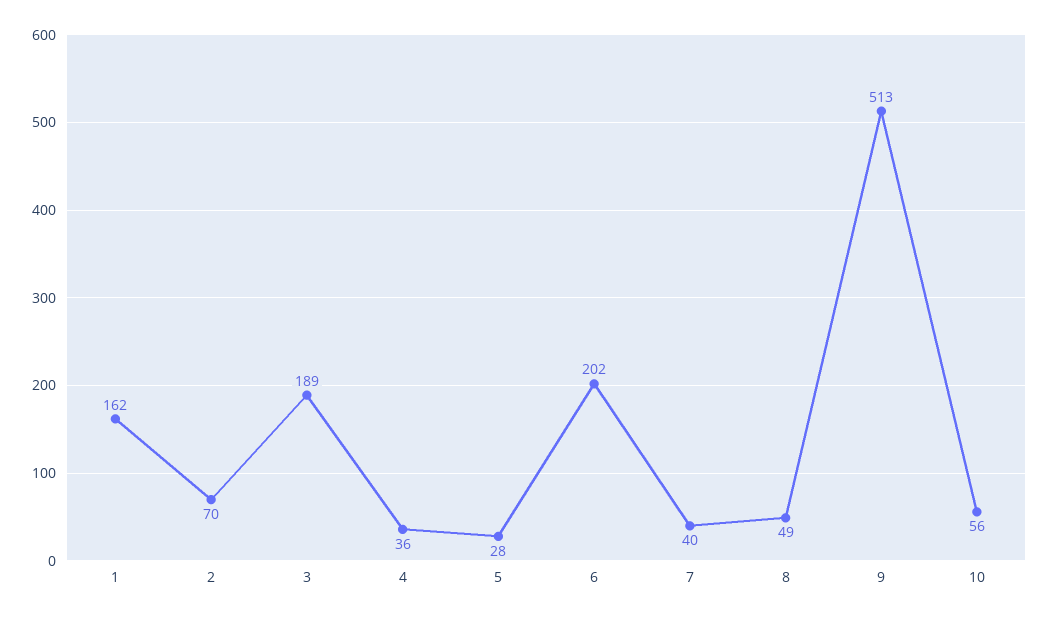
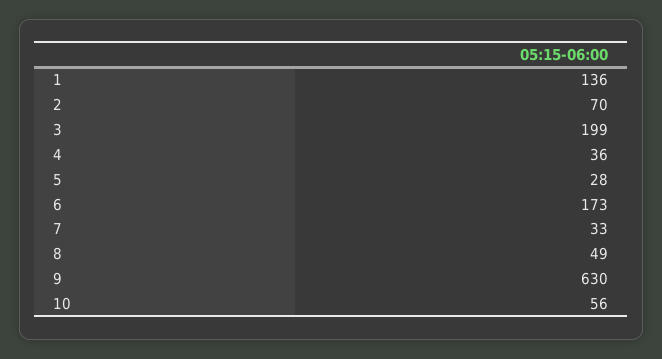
1: 162 -> 136
3: 189 -> 199
6: 202 -> 173
7: 40 -> 33
9: 513 -> 630

